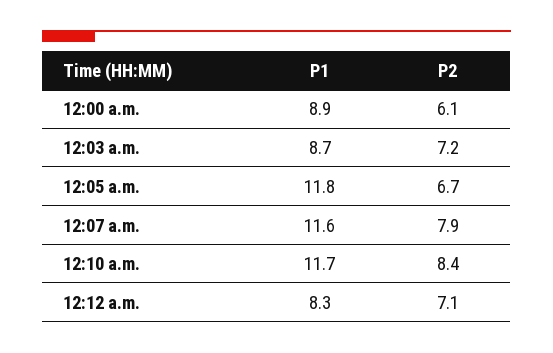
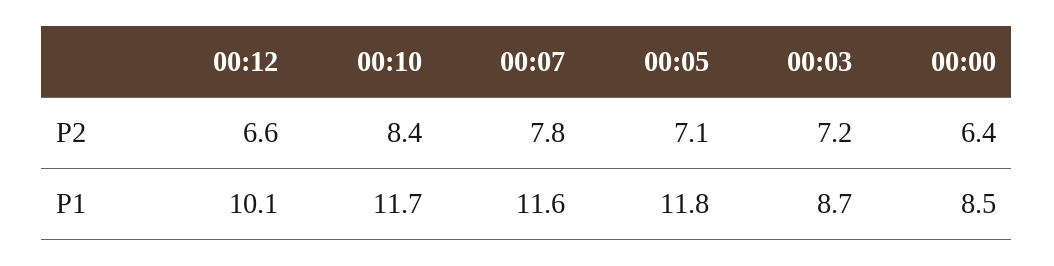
P1, 12:00 a.m.: 8.9 -> 8.5
P2, 12:00 a.m.: 6.1 -> 6.4
P2, 12:05 a.m.: 6.7 -> 7.1
P2, 12:07 a.m.: 7.9 -> 7.8
P1, 12:12 a.m.: 8.3 -> 10.1
P2, 12:12 a.m.: 7.1 -> 6.6

